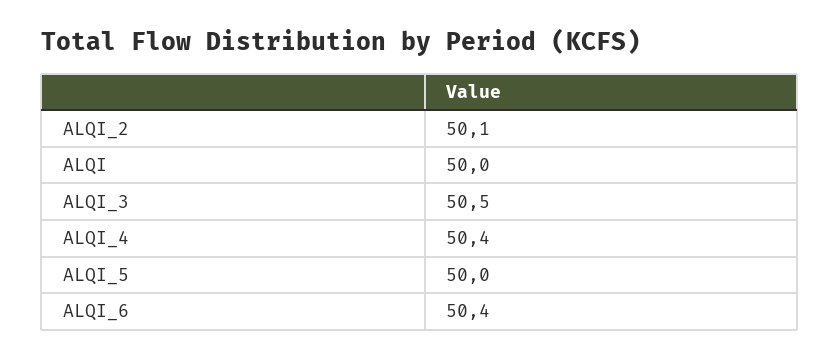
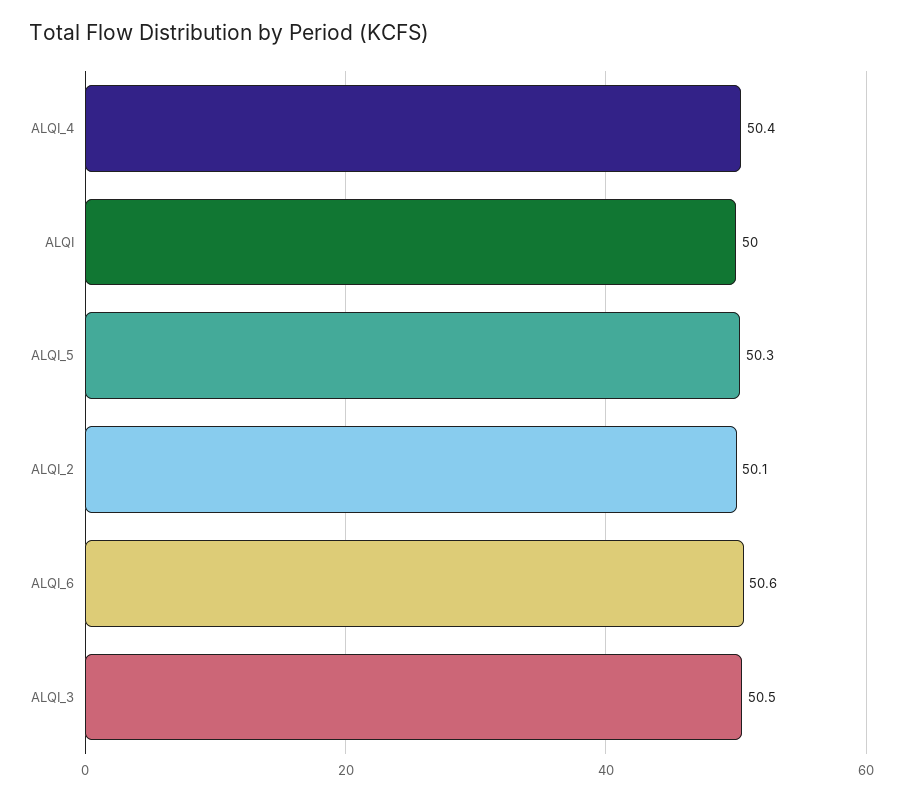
ALQI_5: 50 -> 50.3
ALQI_6: 50.4 -> 50.6

